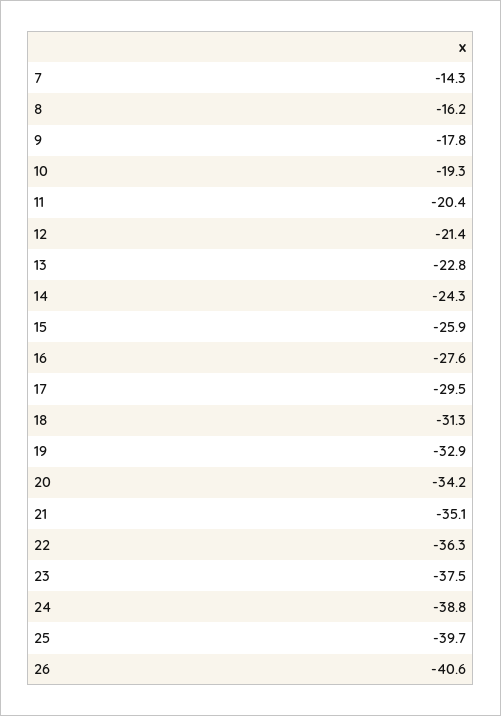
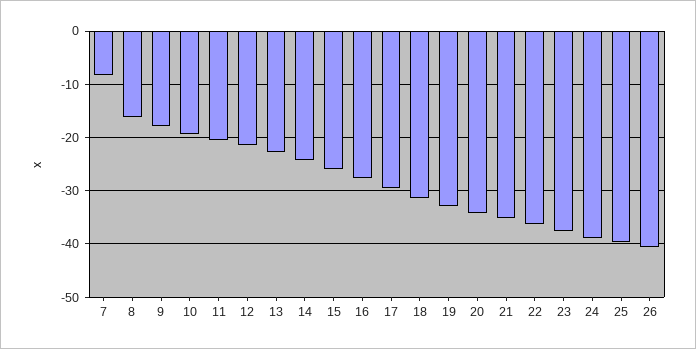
7: -14.3 -> -8

